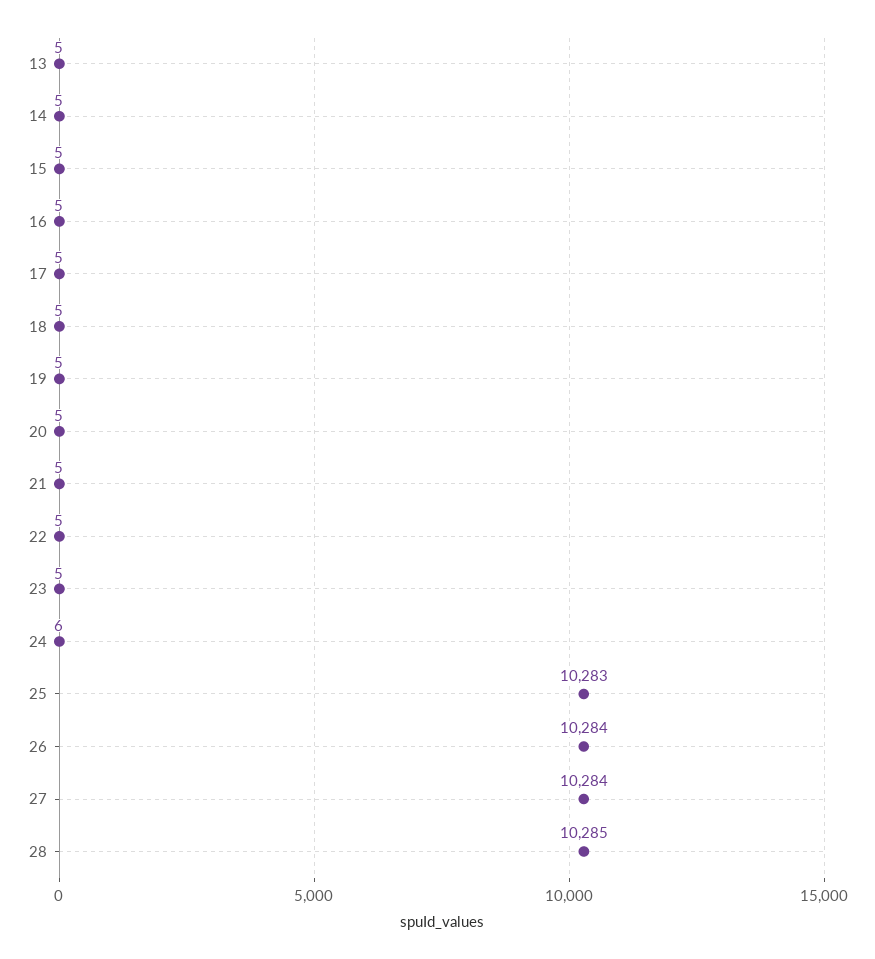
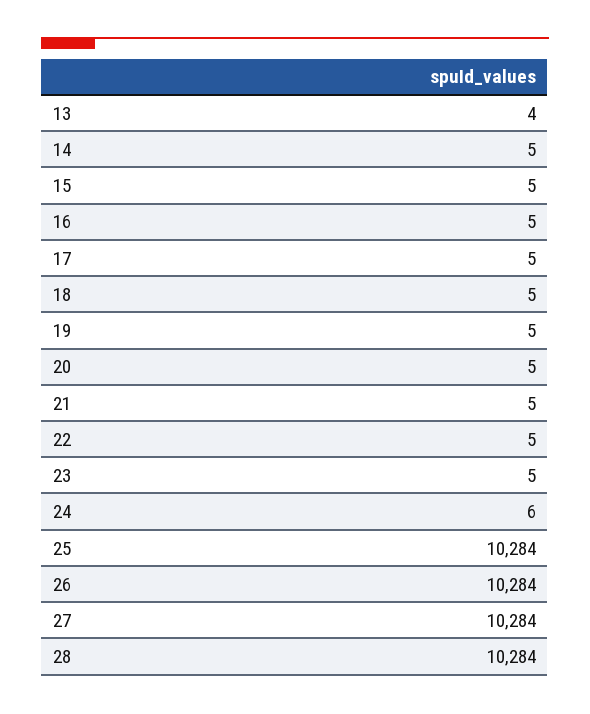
13: 5 -> 4
25: 10283 -> 10284
28: 10285 -> 10284

